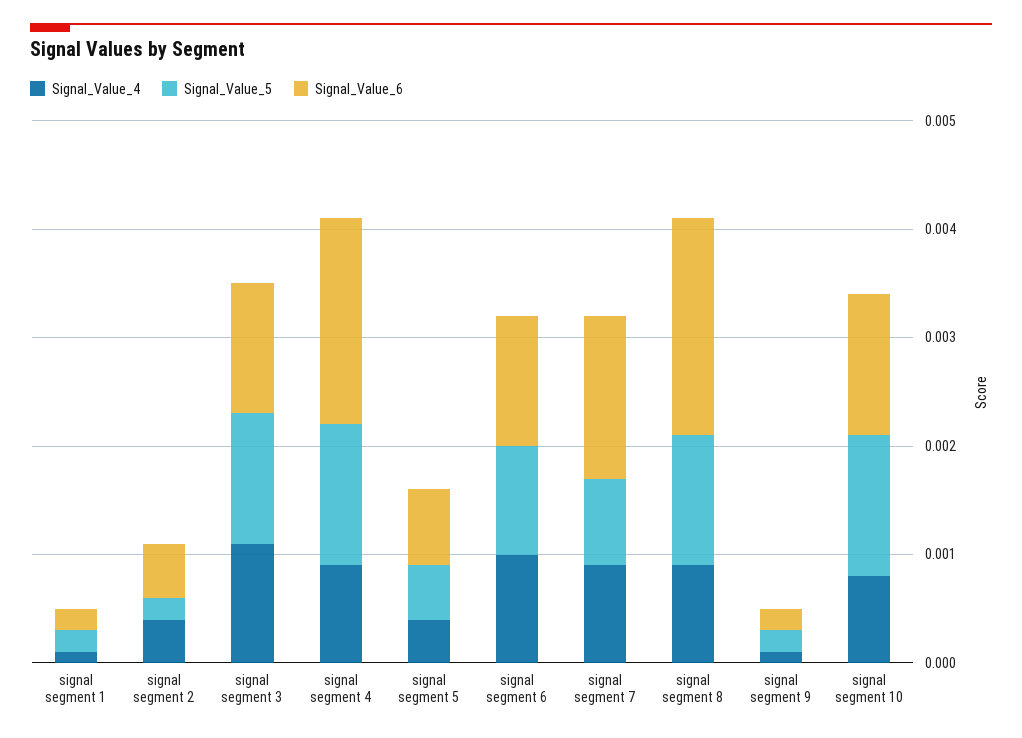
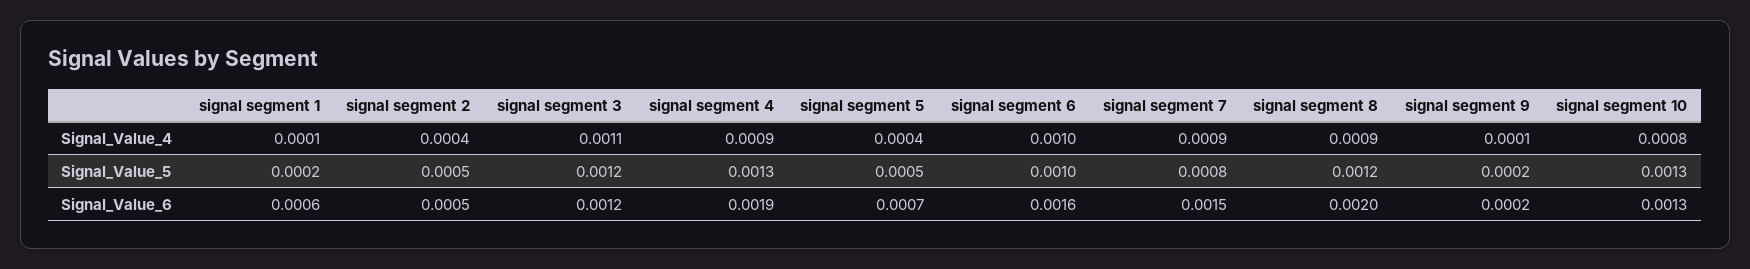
Signal_Value_6, signal segment 1: 0.0002 -> 0.0006
Signal_Value_5, signal segment 2: 0.0002 -> 0.0005
Signal_Value_6, signal segment 6: 0.0012 -> 0.0016

